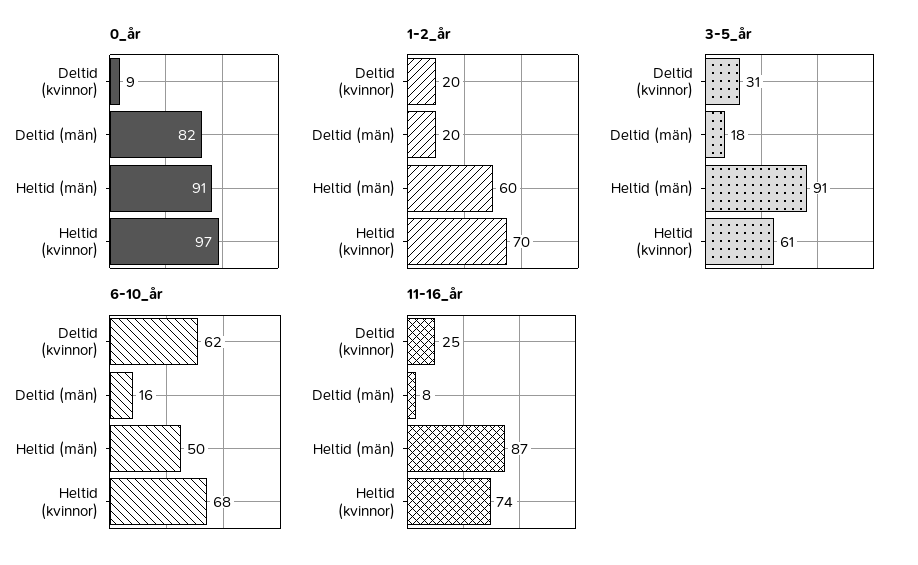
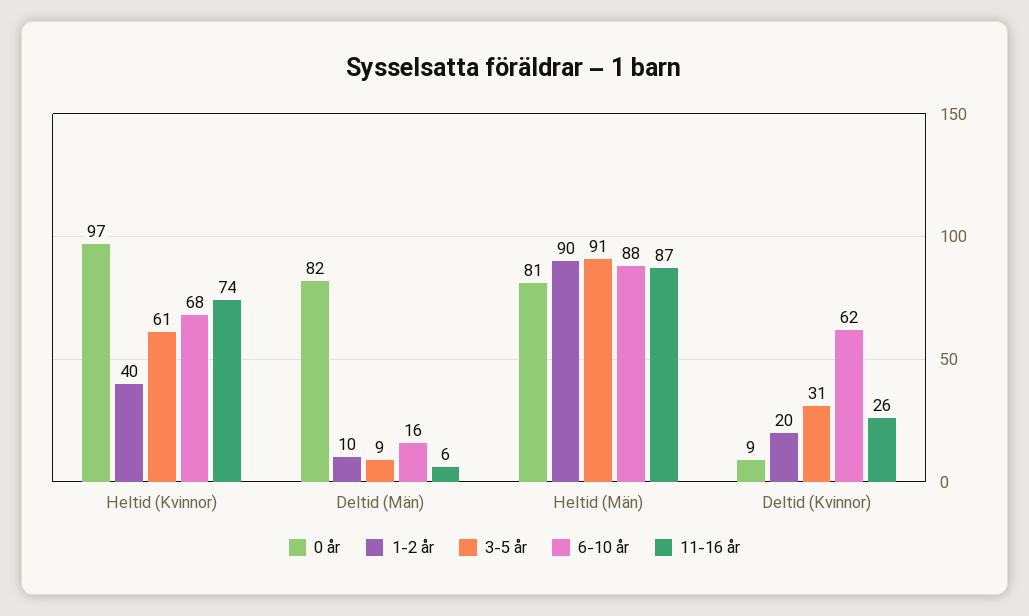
0_år, Heltid (män): 91 -> 81
1-2_år, Deltid (män): 20 -> 10
1-2_år, Heltid (män): 60 -> 90
1-2_år, Heltid (kvinnor): 70 -> 40
3-5_år, Deltid (män): 18 -> 9
6-10_år, Heltid (män): 50 -> 88
11-16_år, Deltid (kvinnor): 25 -> 26
11-16_år, Deltid (män): 8 -> 6

